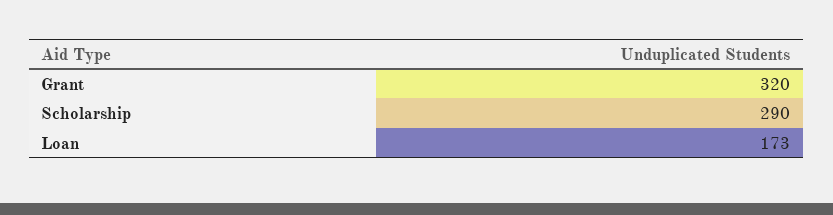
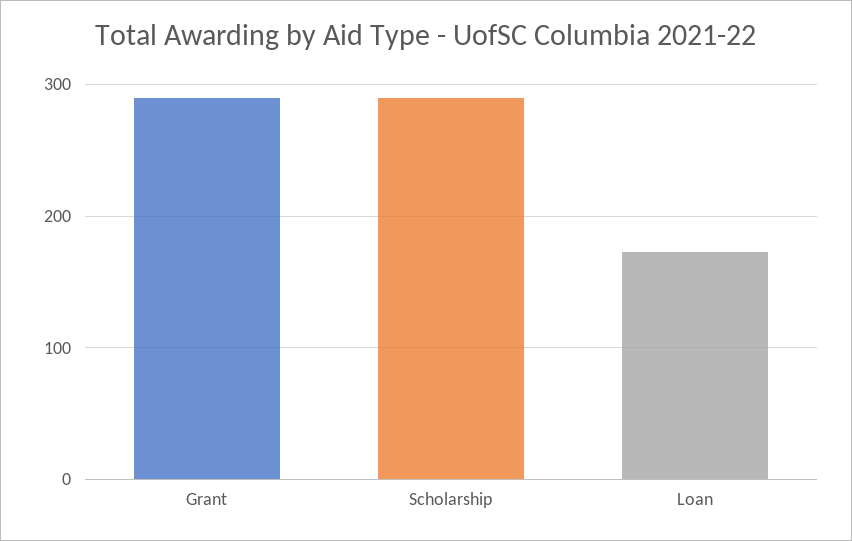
Grant: 320 -> 290

